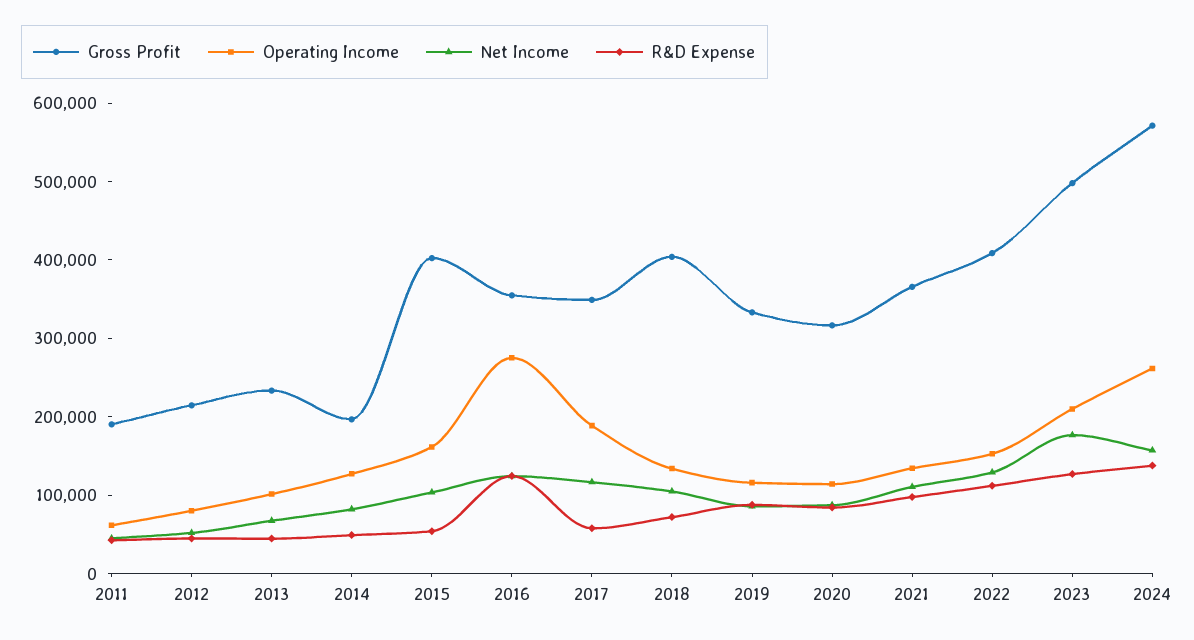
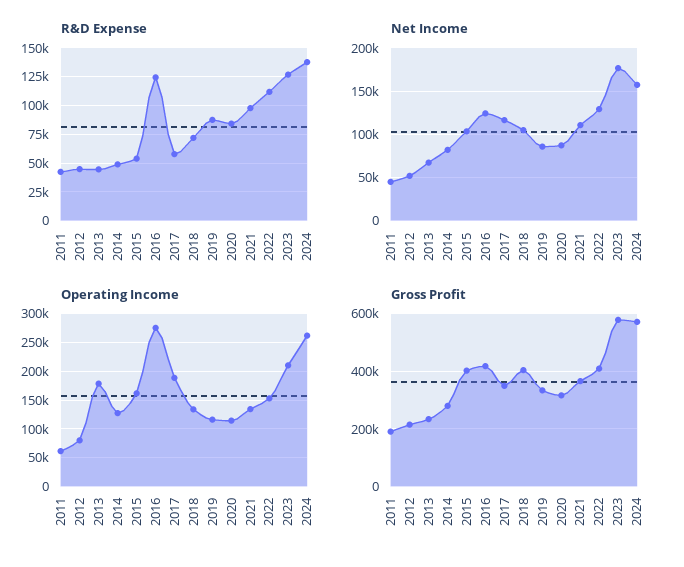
Operating Income, 2013: 100000 -> 175000
Gross Profit, 2014: 200000 -> 275000
Gross Profit, 2016: 360000 -> 425000
Gross Profit, 2023: 500000 -> 575000

